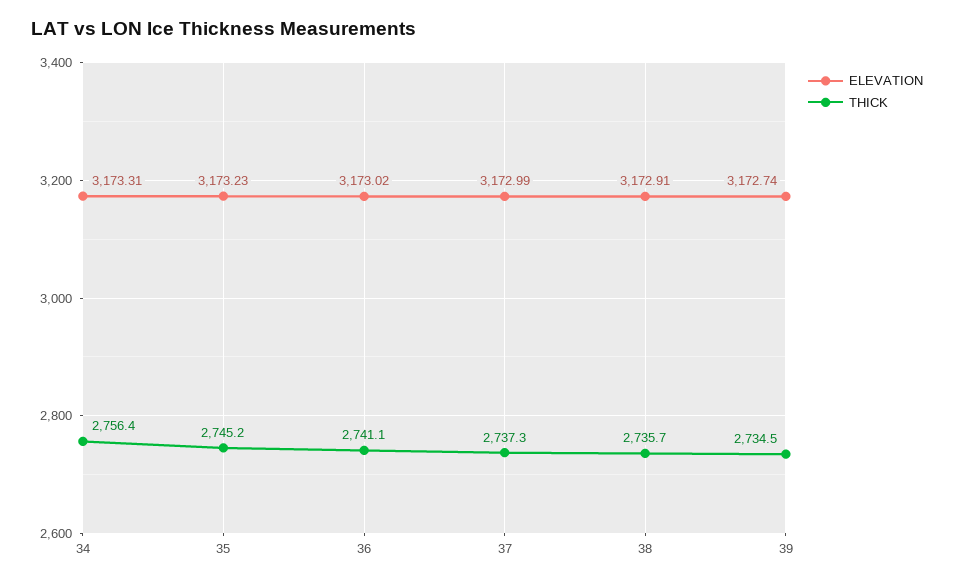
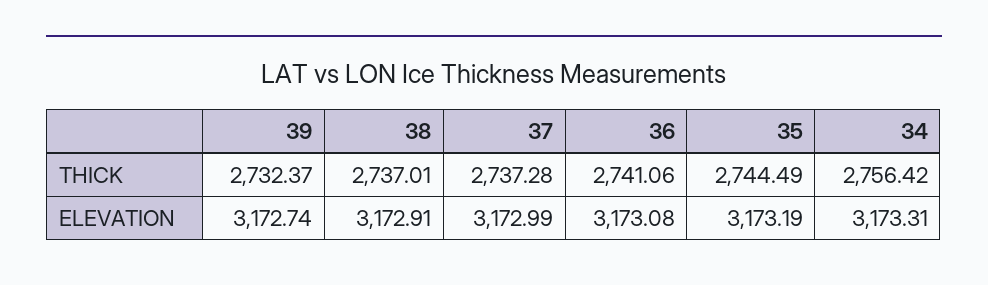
ELEVATION, 35: 3173.23 -> 3173.19
THICK, 35: 2745.2 -> 2744.49
ELEVATION, 36: 3173.02 -> 3173.08
THICK, 38: 2735.7 -> 2737.01
THICK, 39: 2734.5 -> 2732.37

